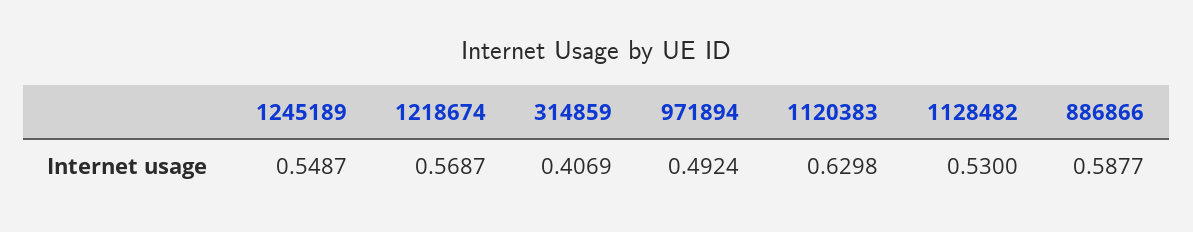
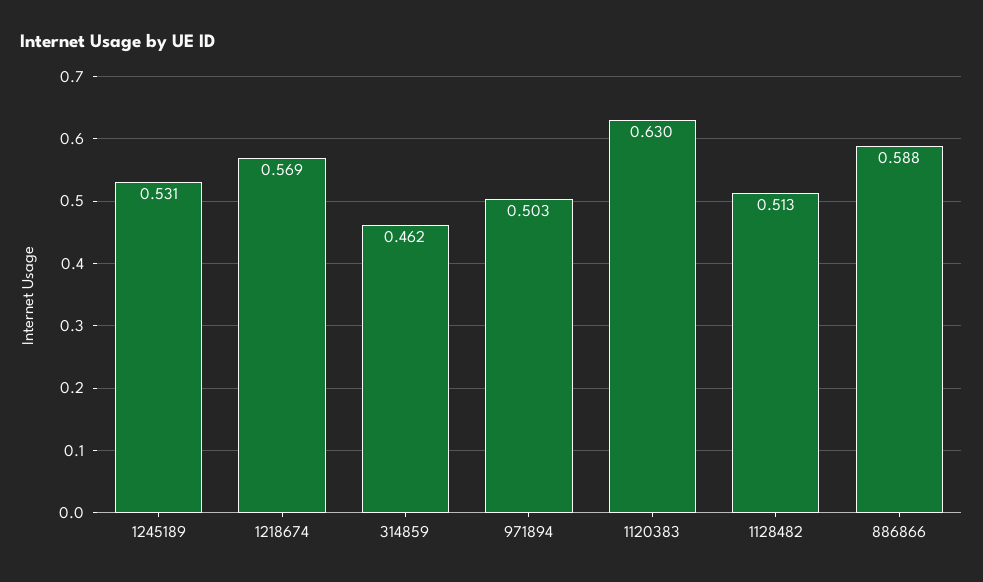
1245189: 0.5487 -> 0.531
314859: 0.4069 -> 0.462
971894: 0.4924 -> 0.503
1128482: 0.53 -> 0.513

